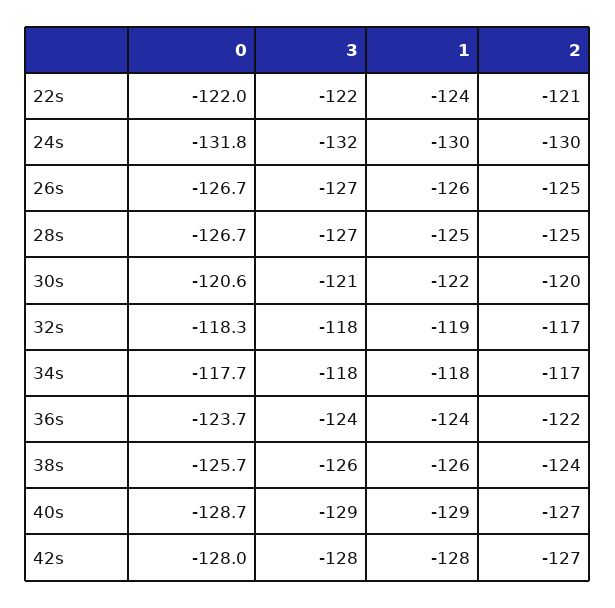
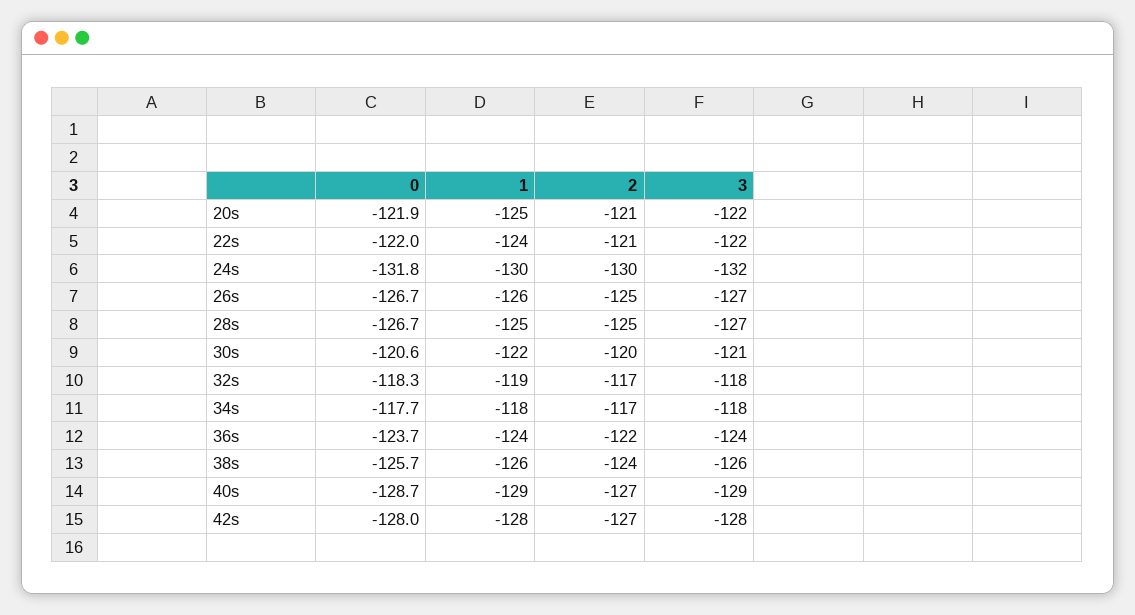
0, 20s: none -> -121.9
1, 20s: none -> -125
2, 20s: none -> -121
3, 20s: none -> -122

